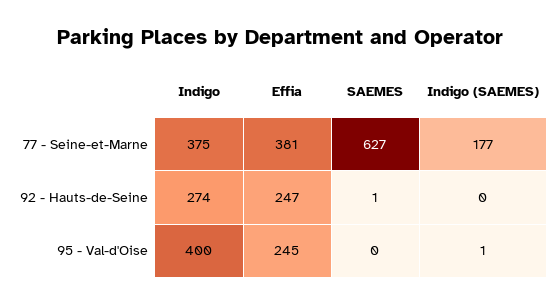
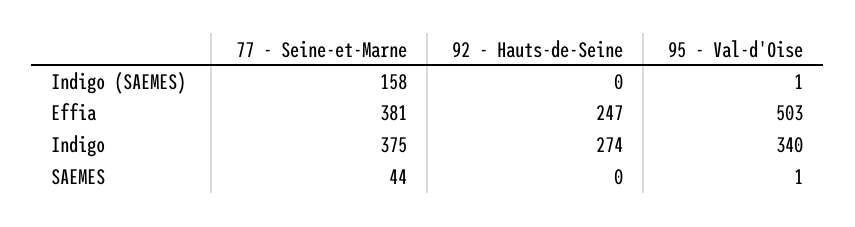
SAEMES, 77 - Seine-et-Marne: 627 -> 44
Indigo (SAEMES), 77 - Seine-et-Marne: 177 -> 158
SAEMES, 92 - Hauts-de-Seine: 1 -> 0
Indigo, 95 - Val-d'Oise: 400 -> 340
Effia, 95 - Val-d'Oise: 245 -> 503
SAEMES, 95 - Val-d'Oise: 0 -> 1

